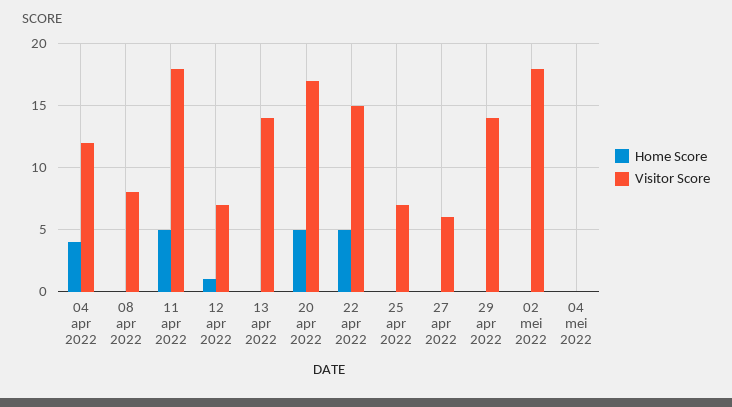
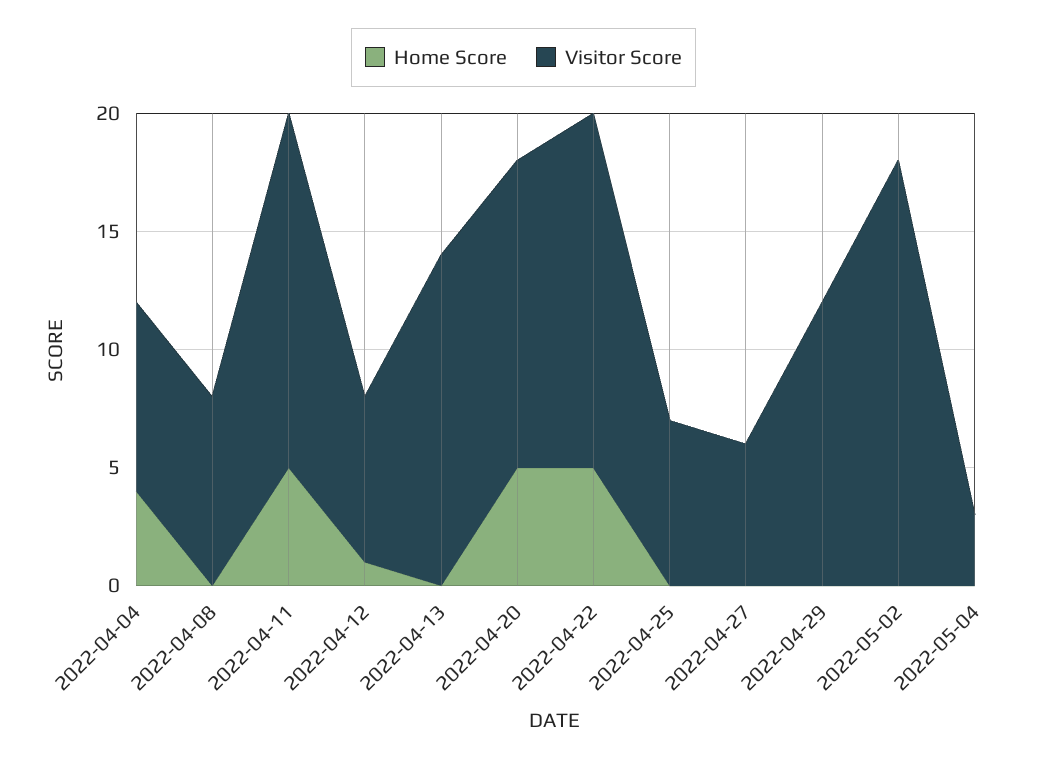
Visitor Score, 04 apr 2022: 12 -> 8
Visitor Score, 11 apr 2022: 18 -> 15
Visitor Score, 20 apr 2022: 17 -> 13
Visitor Score, 29 apr 2022: 14 -> 12
Visitor Score, 04 mei 2022: 0 -> 3

